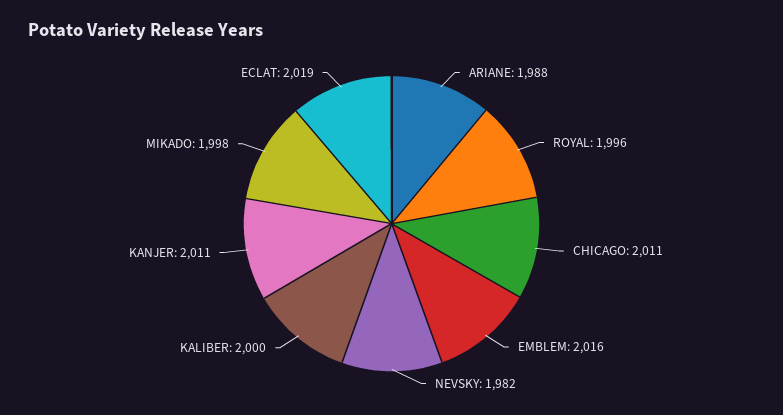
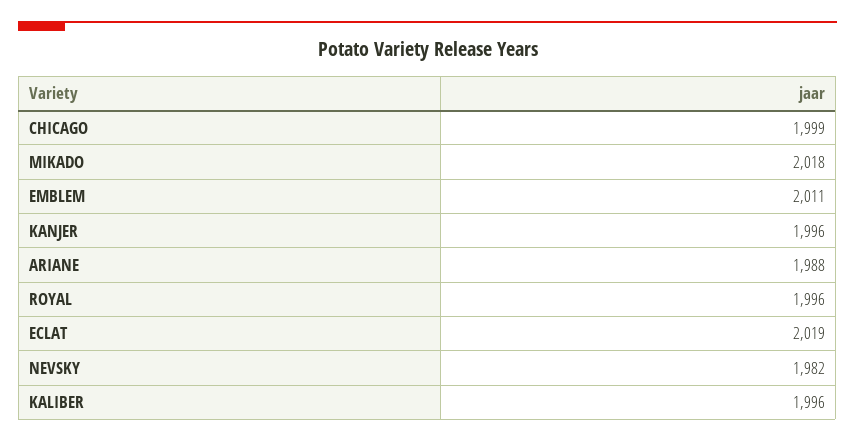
CHICAGO: 2011 -> 1999
EMBLEM: 2016 -> 2011
KALIBER: 2000 -> 1996
KANJER: 2011 -> 1996
MIKADO: 1998 -> 2018

